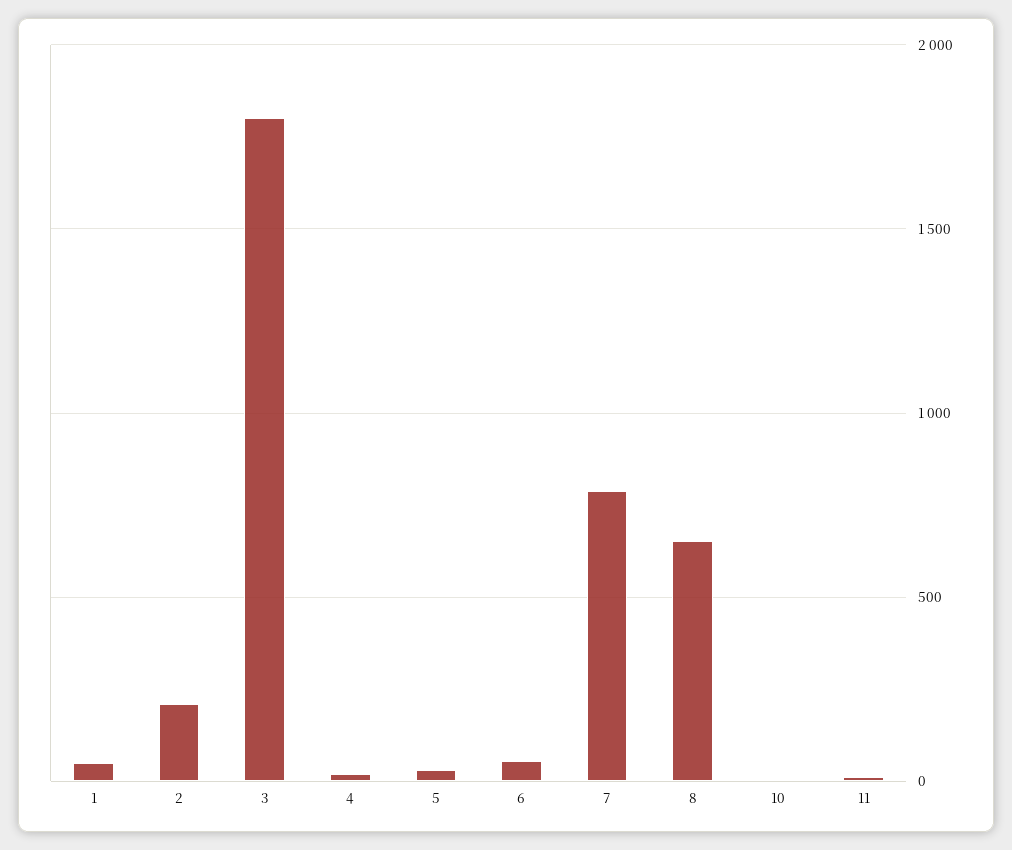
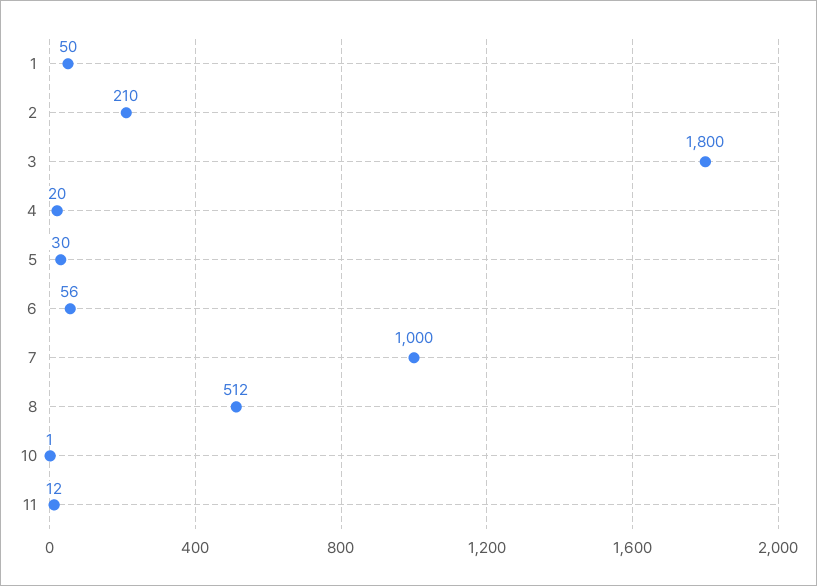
7: 800 -> 1000
8: 650 -> 512

